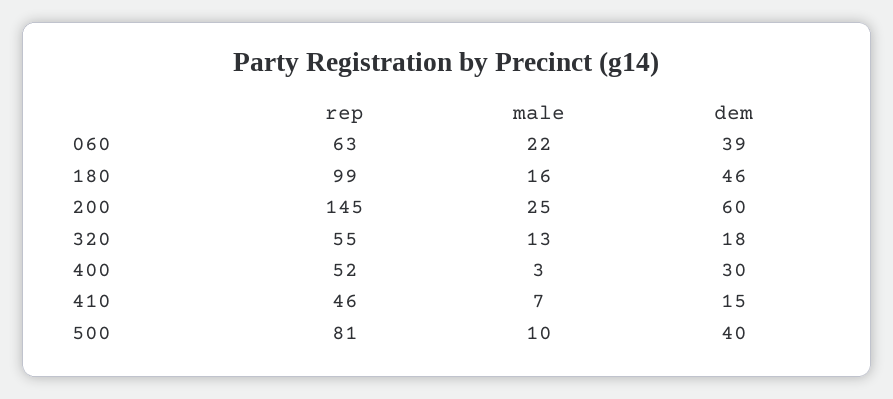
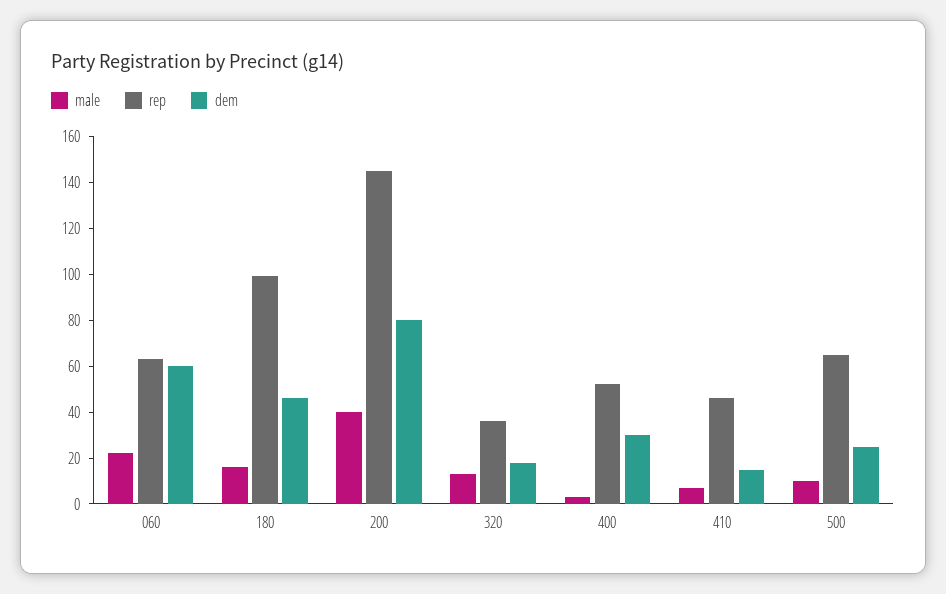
dem, 060: 39 -> 60
male, 200: 25 -> 40
dem, 200: 60 -> 80
rep, 320: 55 -> 35
rep, 500: 81 -> 65
dem, 500: 40 -> 25

